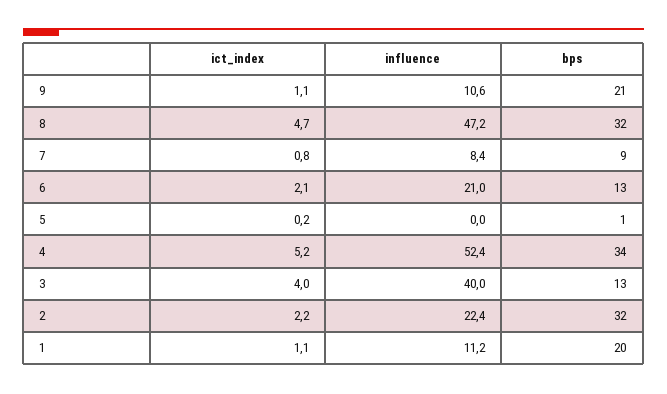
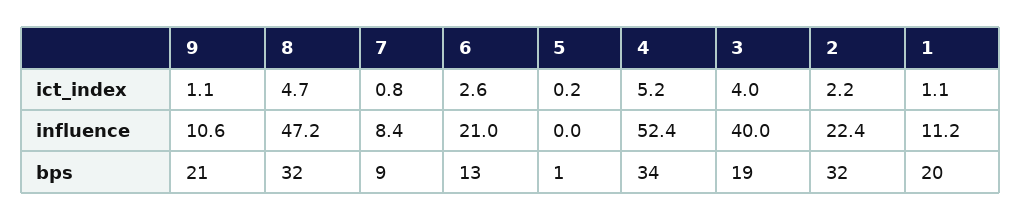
ict_index, 6: 2.1 -> 2.6
bps, 3: 13 -> 19

